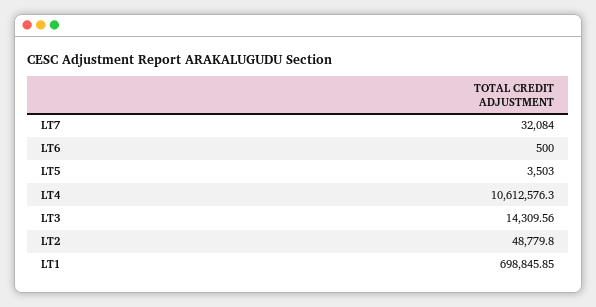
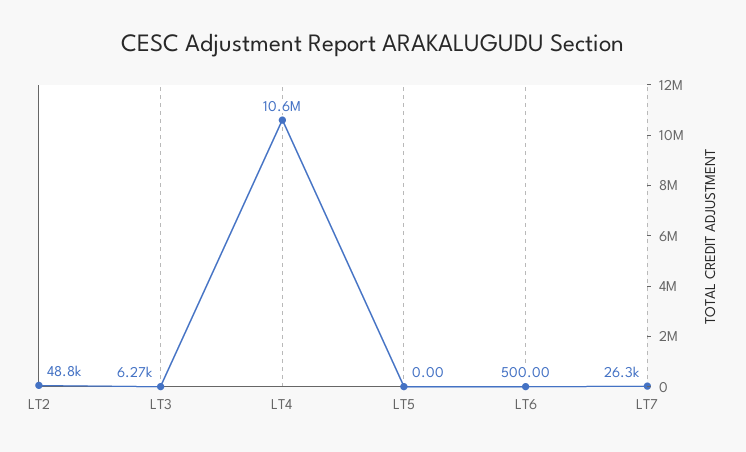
LT7: 32084 -> 26300
LT5: 3503 -> 0
LT3: 14309.56 -> 6270
LT1: 698845.85 -> none

